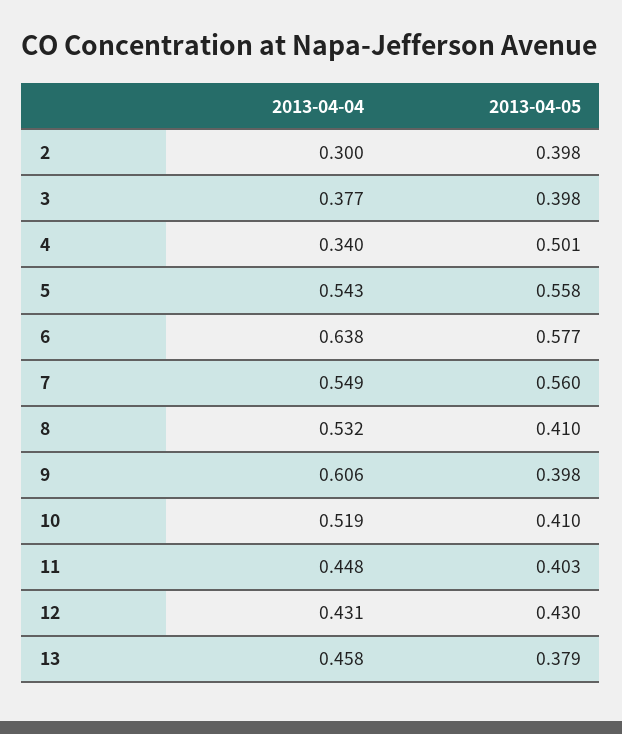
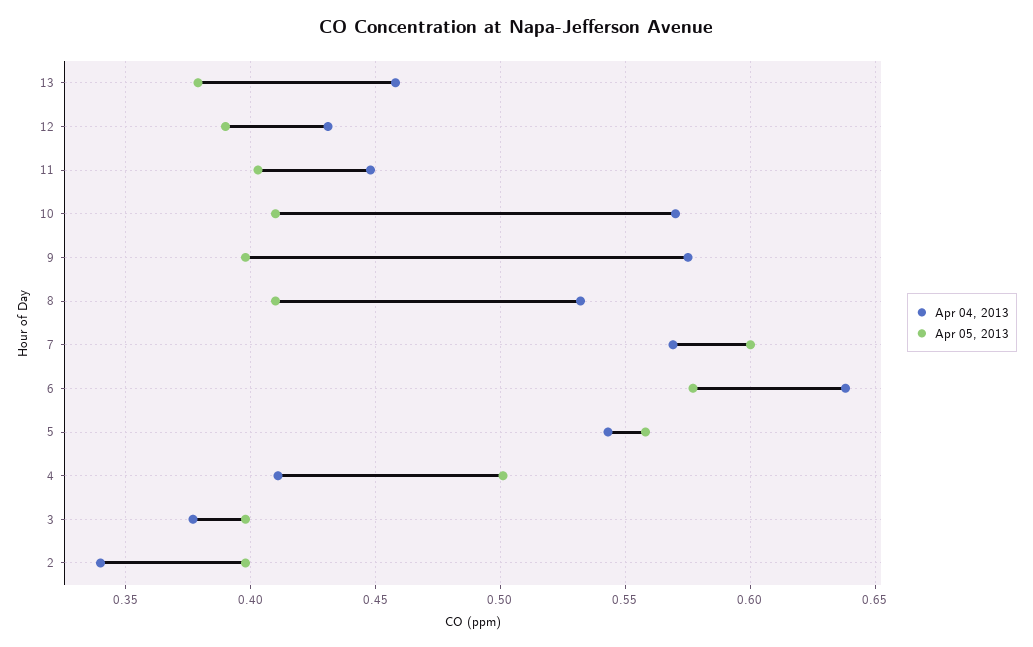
2013-04-04, 2: 0.3 -> 0.34
2013-04-04, 4: 0.34 -> 0.41
2013-04-04, 7: 0.549 -> 0.57
2013-04-05, 7: 0.56 -> 0.6
2013-04-04, 9: 0.606 -> 0.575
2013-04-04, 10: 0.519 -> 0.57
2013-04-05, 12: 0.43 -> 0.39

